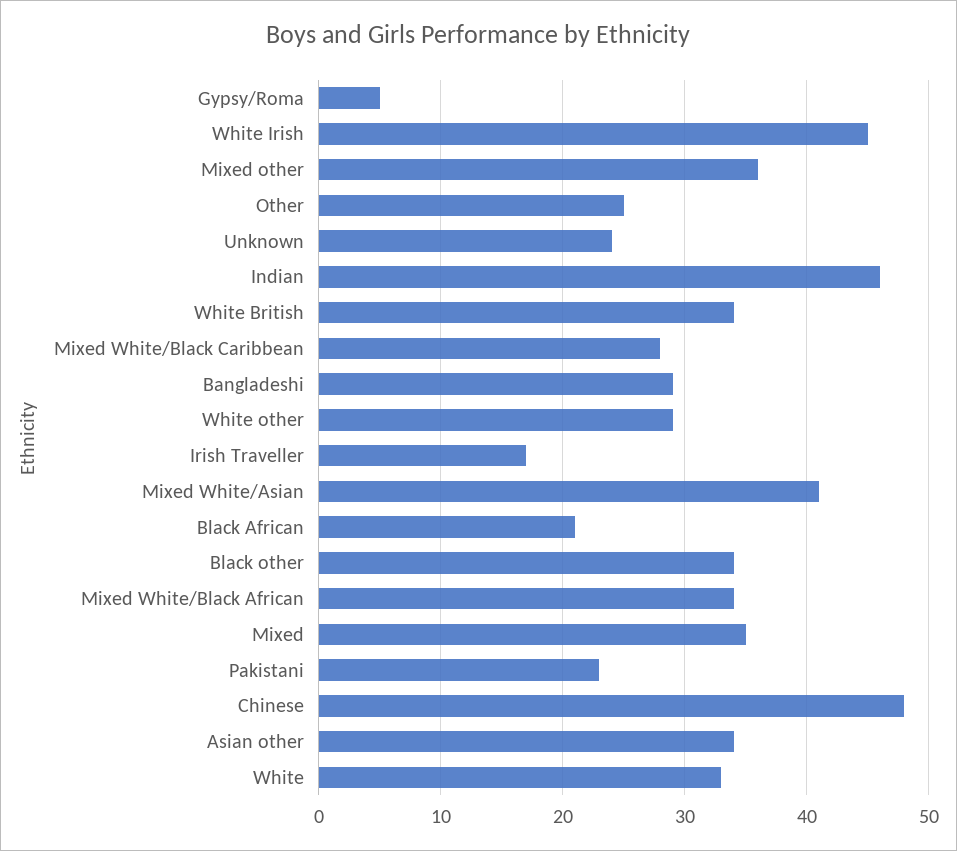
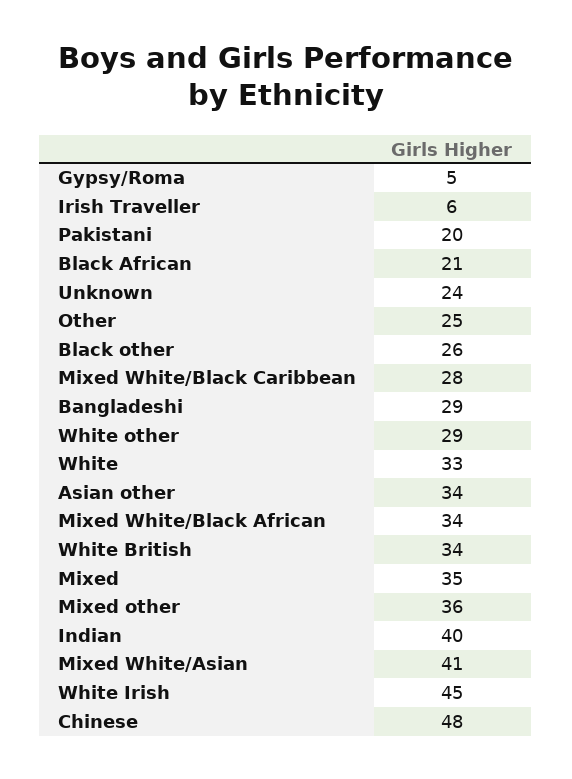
Indian: 46 -> 40
Irish Traveller: 17 -> 6
Black other: 34 -> 26
Pakistani: 23 -> 20

